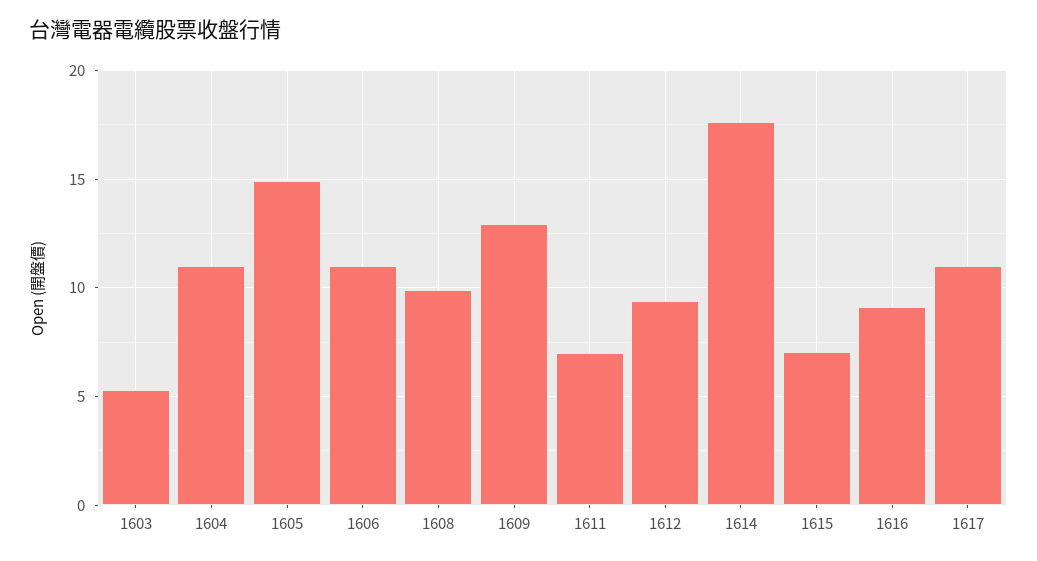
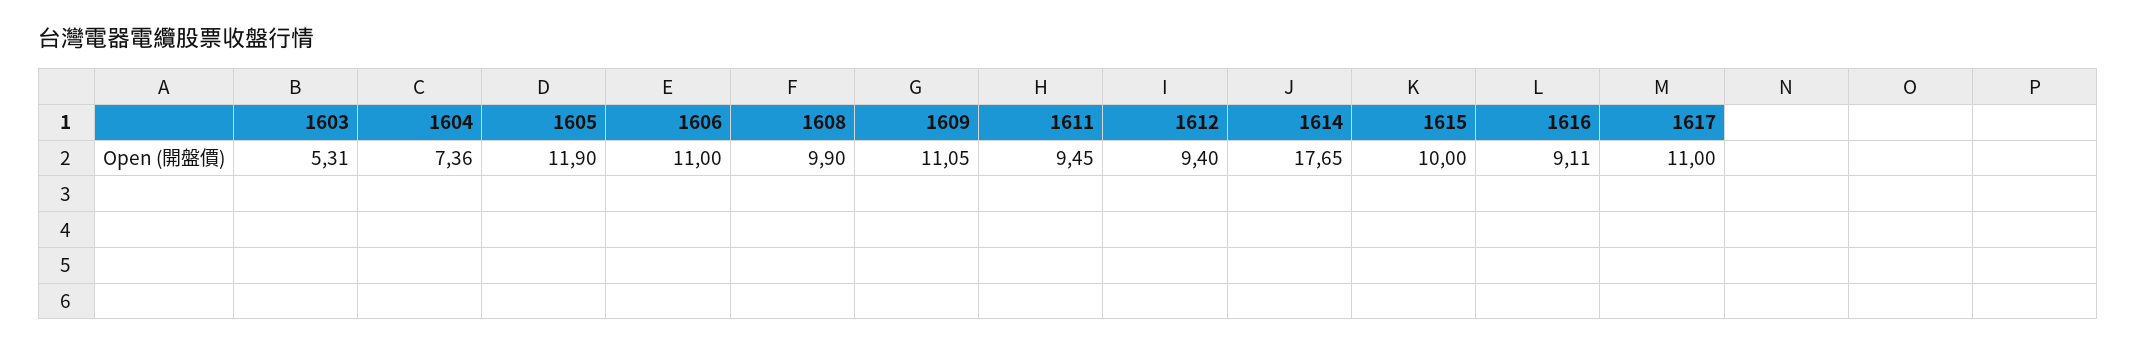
1604: 11 -> 7.36
1605: 15 -> 11.9
1609: 13 -> 11.05
1611: 7 -> 9.45
1615: 7 -> 10

